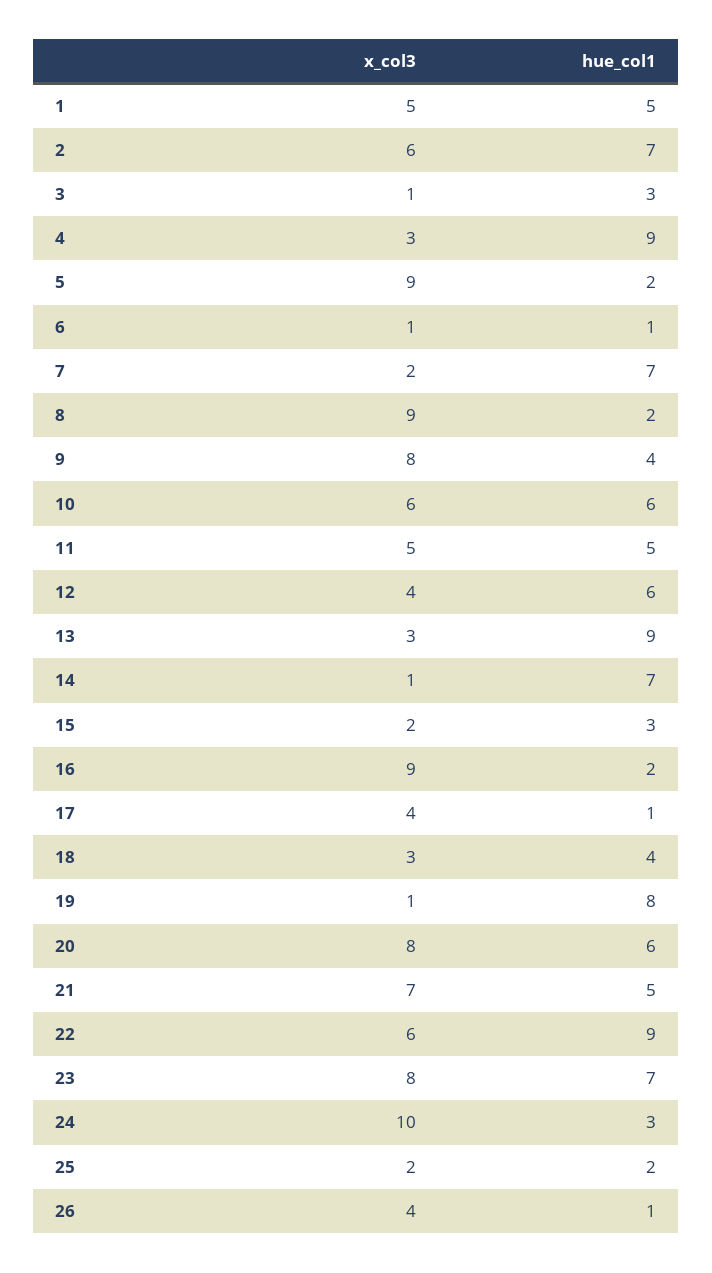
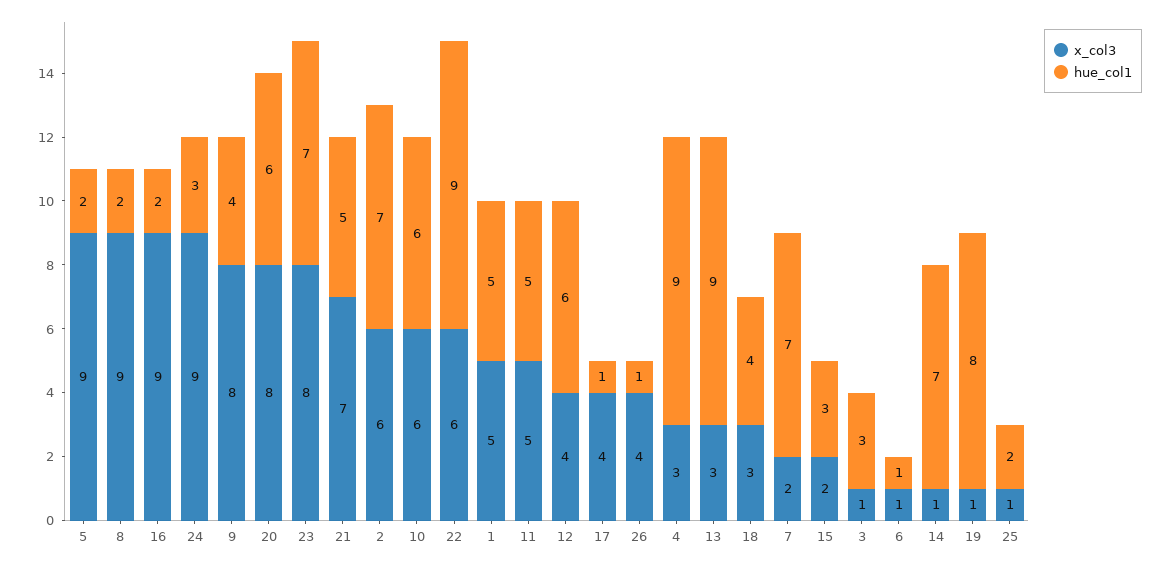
x_col3, 24: 10 -> 9
x_col3, 25: 2 -> 1

